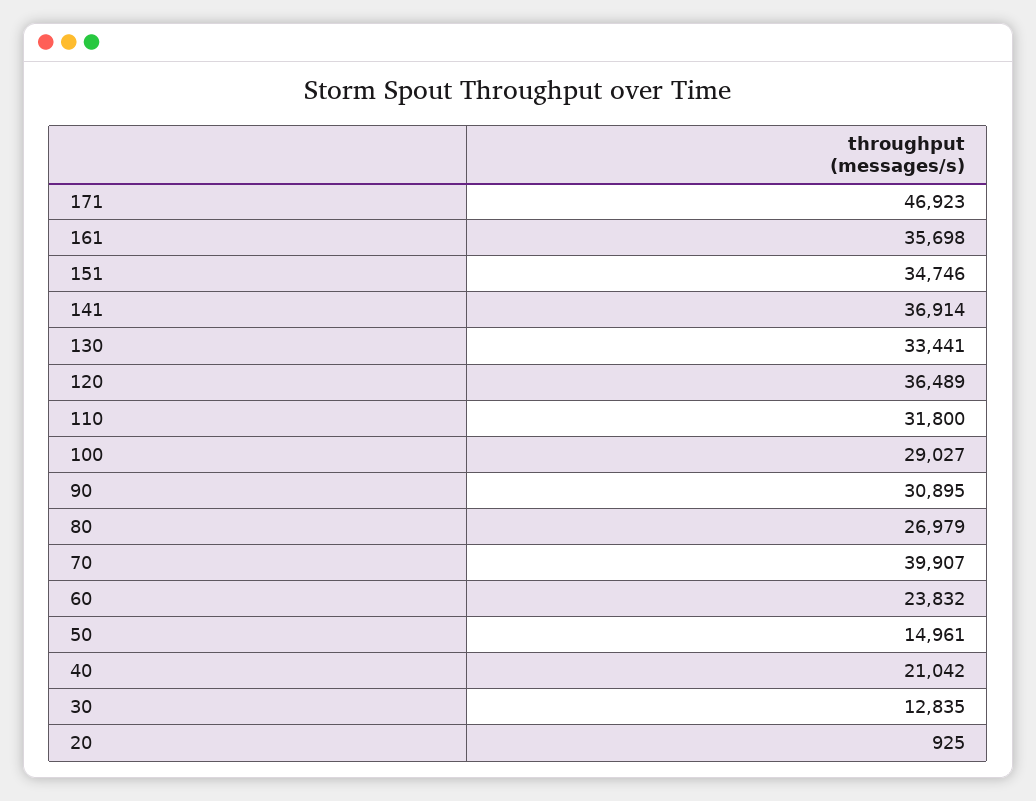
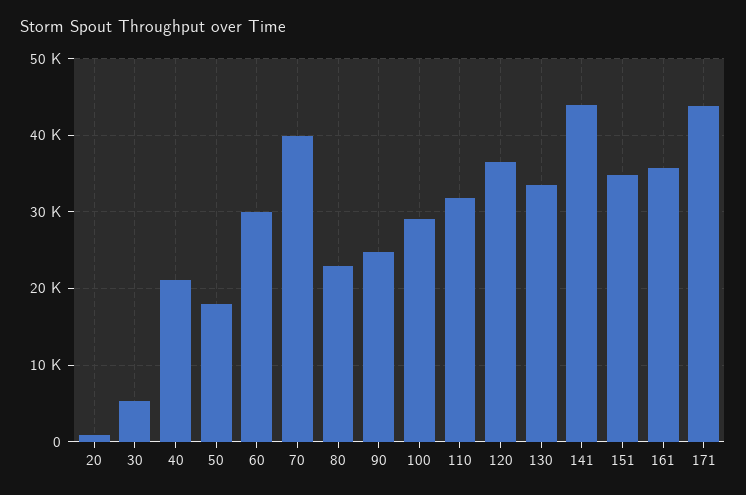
171: 46923 -> 44000
141: 36914 -> 44000
90: 30895 -> 25000
80: 26979 -> 23000
60: 23832 -> 30000
50: 14961 -> 18000
30: 12835 -> 5000

